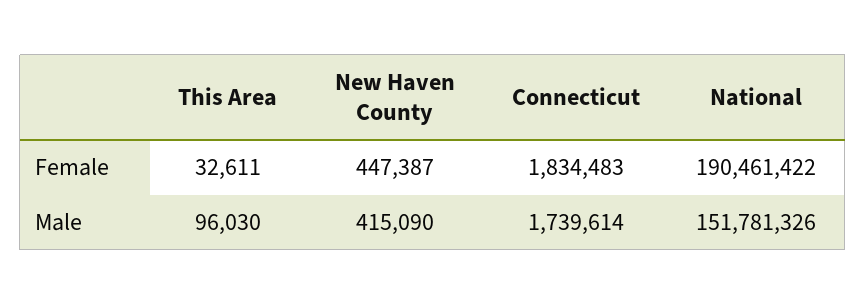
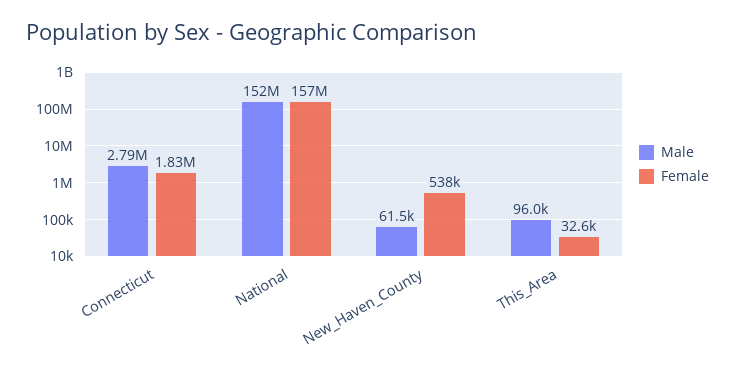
Female, New Haven County: 447387 -> 538000
Female, National: 190461422 -> 157000000
Male, New Haven County: 415090 -> 61500
Male, Connecticut: 1739614 -> 2790000

